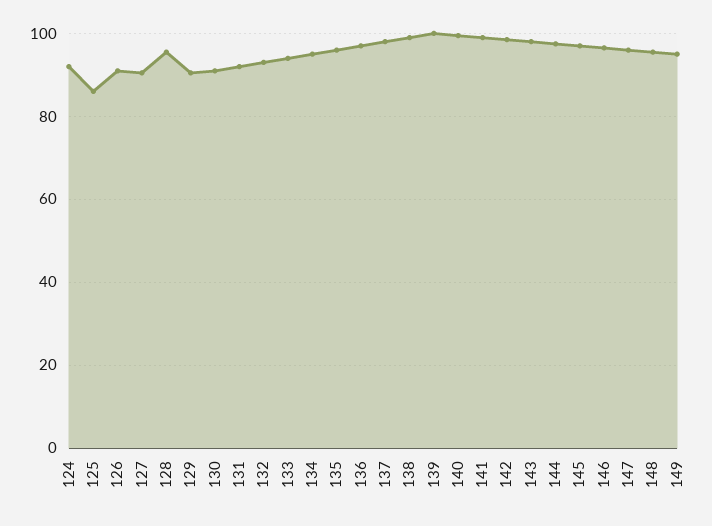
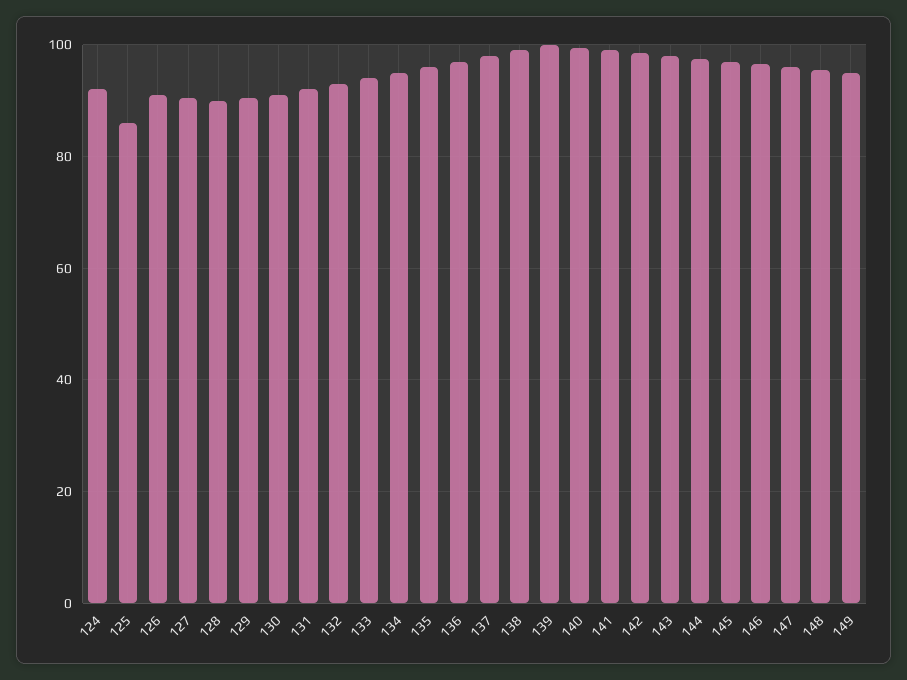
128: 96 -> 90

